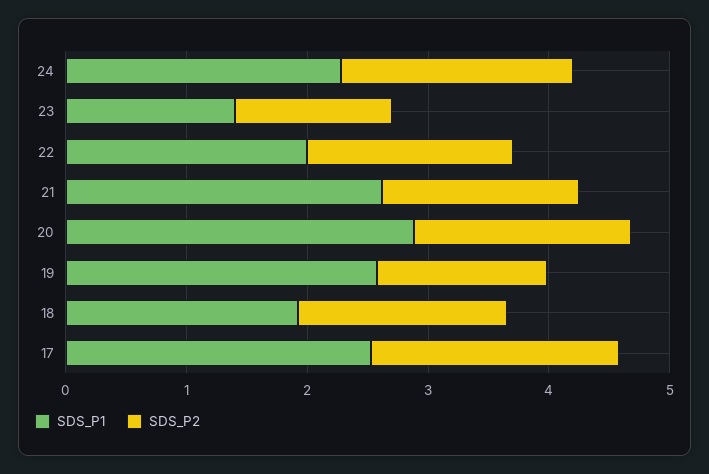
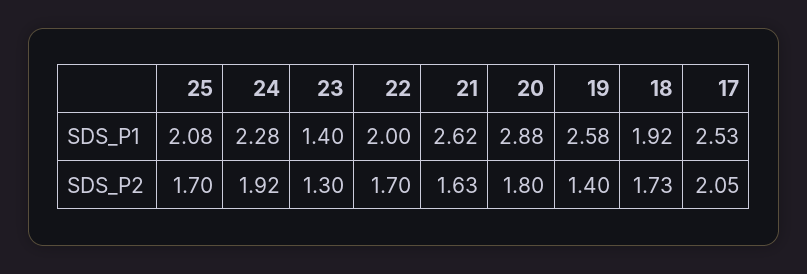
SDS_P1, 25: none -> 2.08
SDS_P2, 25: none -> 1.7

